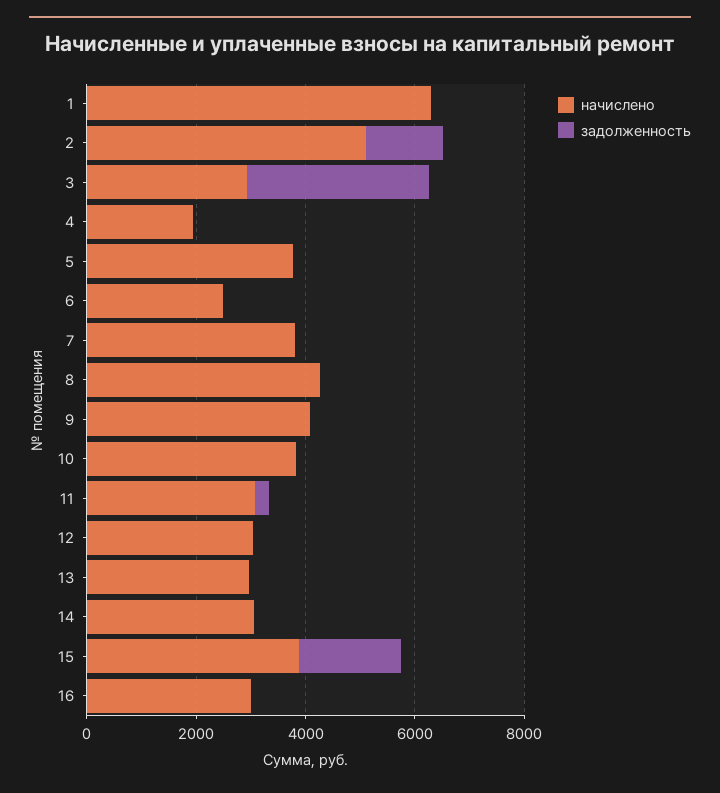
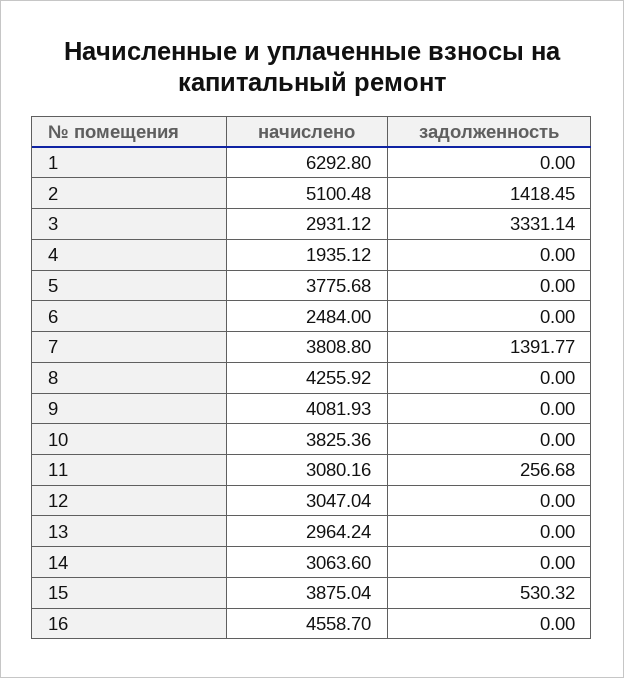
задолженность, 7: 0 -> 1391.77
задолженность, 15: 2000 -> 530.32
начислено, 16: 3000 -> 4558.7

